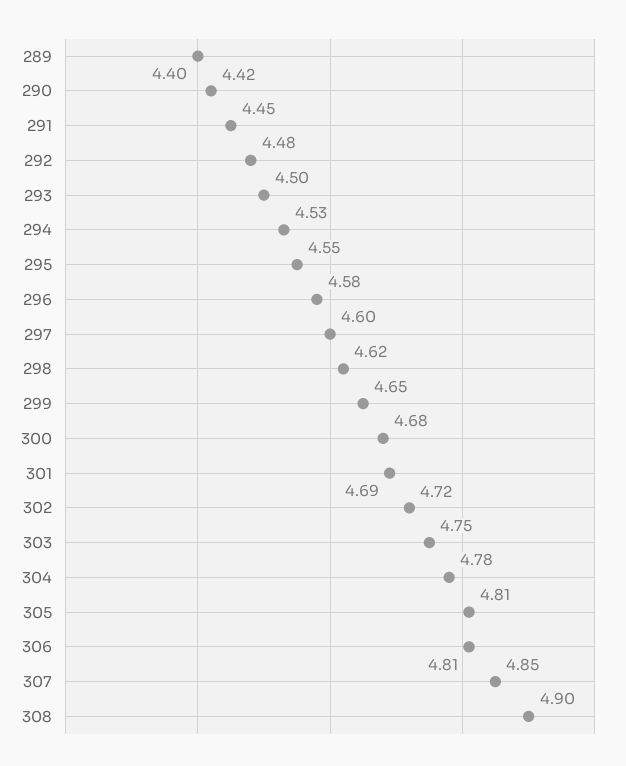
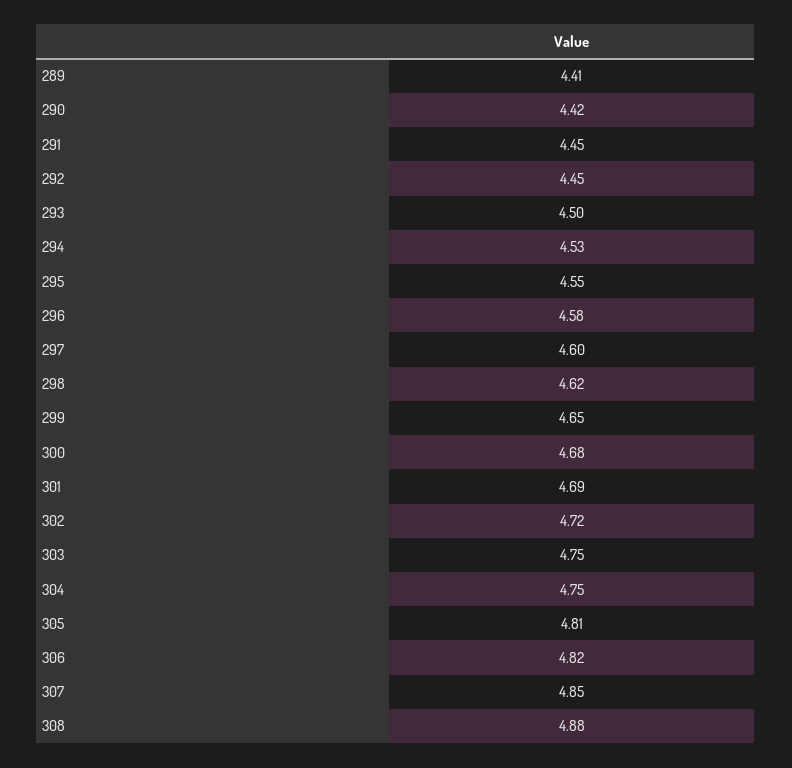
289: 4.4 -> 4.41
292: 4.48 -> 4.45
304: 4.78 -> 4.75
306: 4.81 -> 4.82
308: 4.9 -> 4.88

